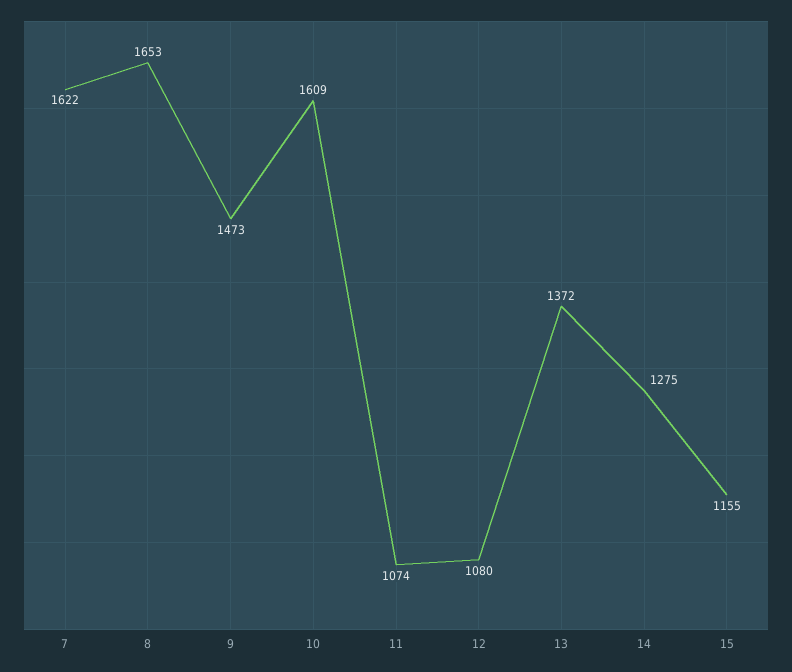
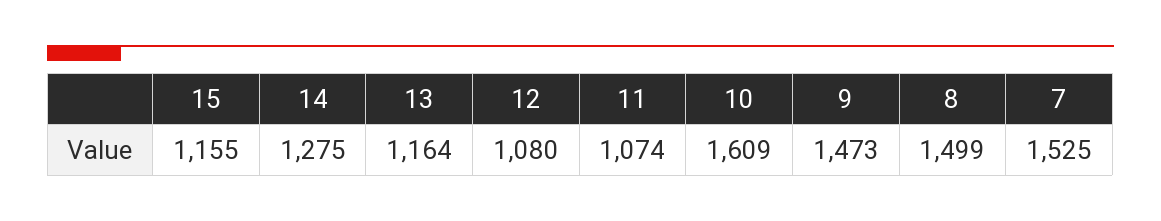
7: 1622 -> 1525
8: 1653 -> 1499
13: 1372 -> 1164

